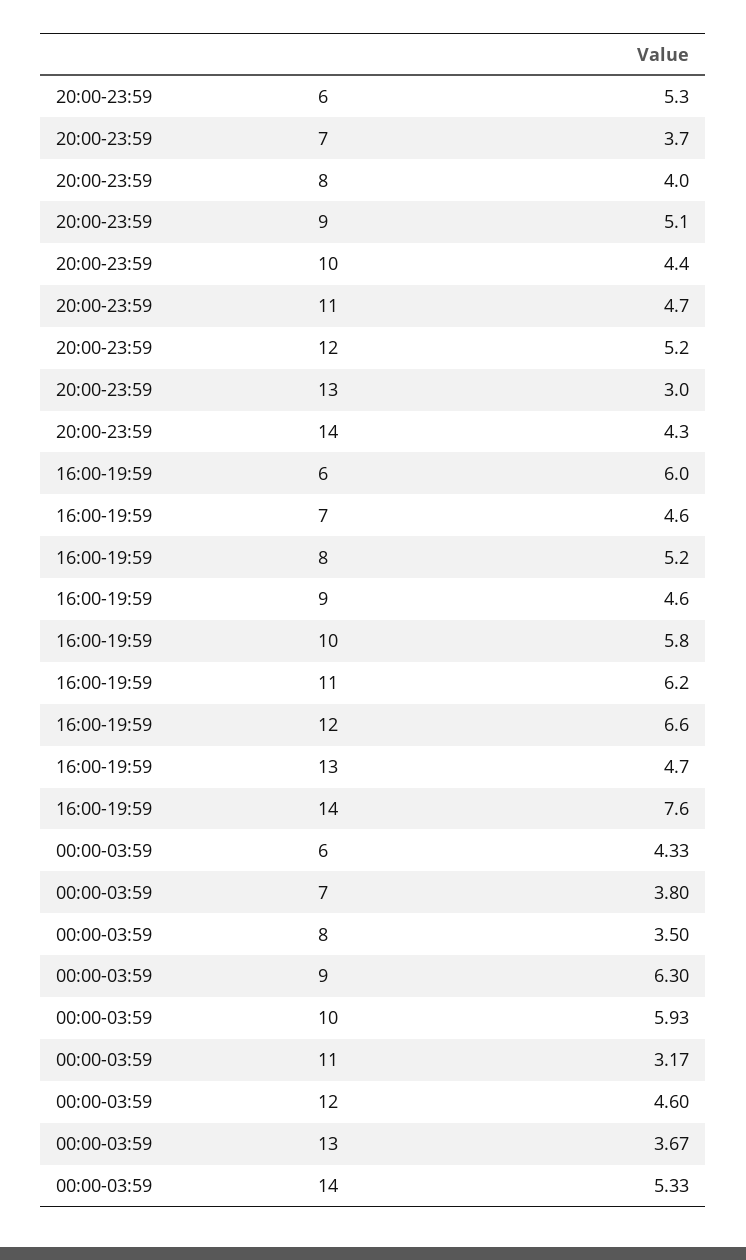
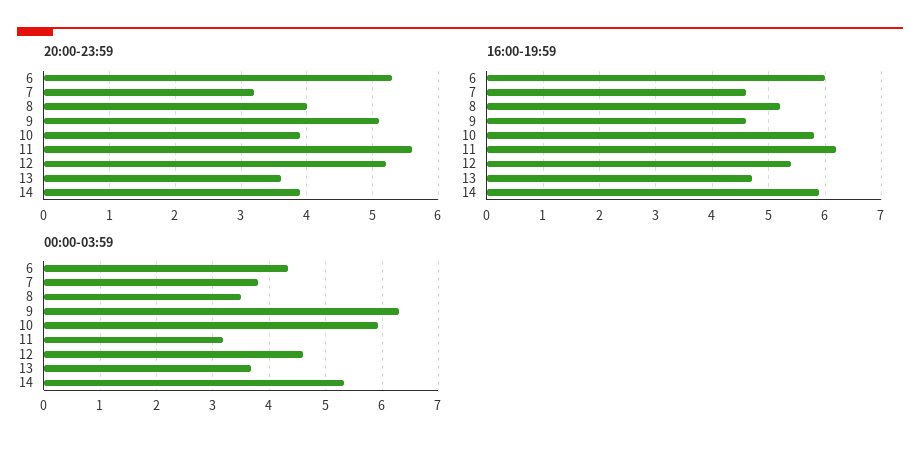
20:00-23:59, 7: 3.7 -> 3.2
20:00-23:59, 10: 4.4 -> 3.9
20:00-23:59, 11: 4.7 -> 5.6
20:00-23:59, 13: 3 -> 3.6
20:00-23:59, 14: 4.3 -> 3.9
16:00-19:59, 12: 6.6 -> 5.5
16:00-19:59, 14: 7.6 -> 6

